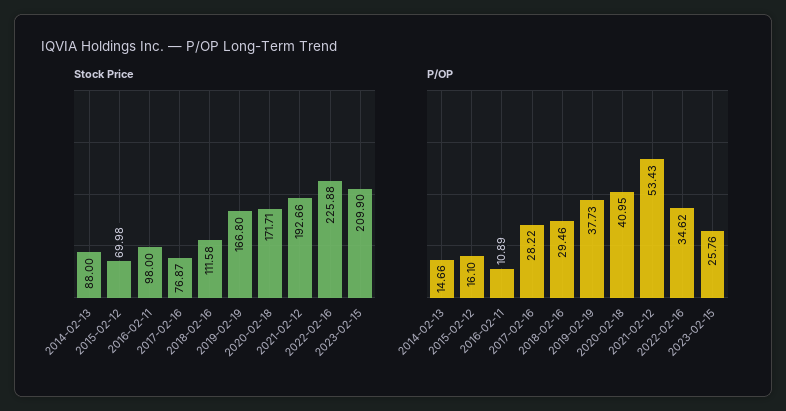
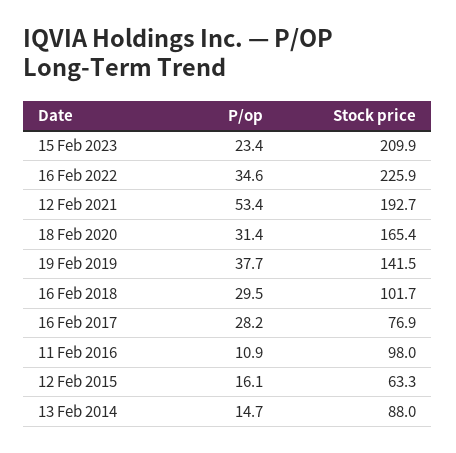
Stock Price, 2015-02-12: 69.98 -> 63.3
Stock Price, 2018-02-16: 111.58 -> 101.7
Stock Price, 2019-02-19: 166.8 -> 141.5
Stock Price, 2020-02-18: 171.71 -> 165.4
P/OP, 2020-02-18: 40.95 -> 31.4
P/OP, 2023-02-15: 25.76 -> 23.4

